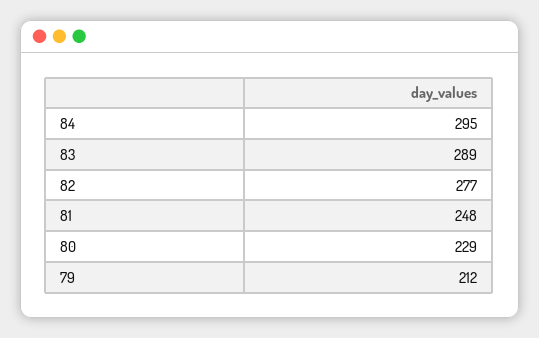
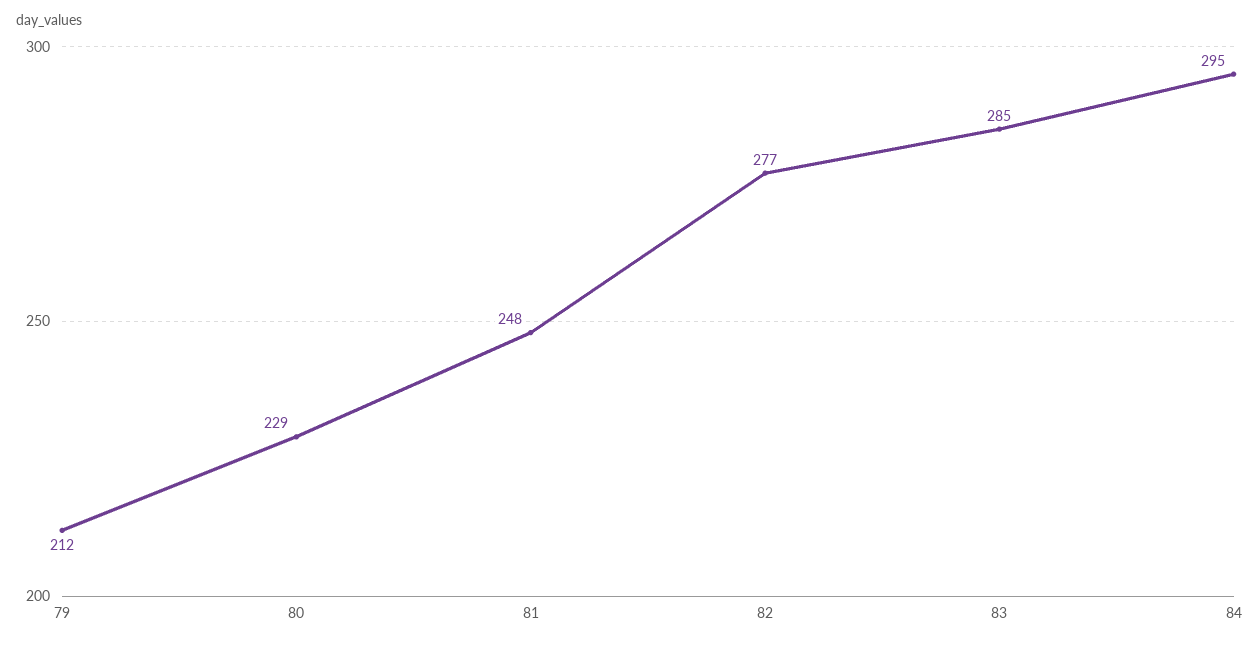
83: 289 -> 285

